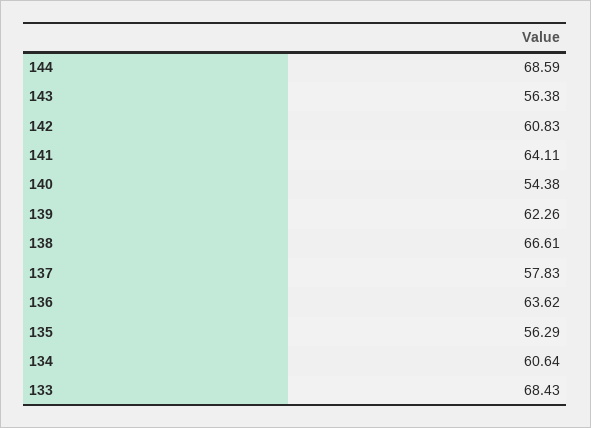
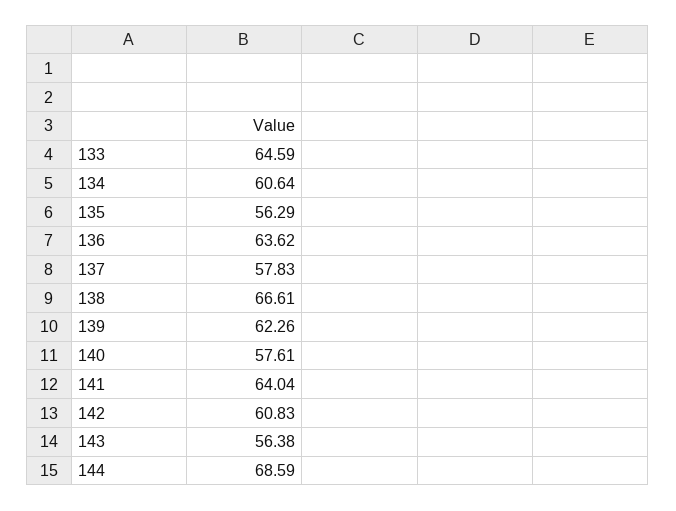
141: 64.11 -> 64.04
140: 54.38 -> 57.61
133: 68.43 -> 64.59

